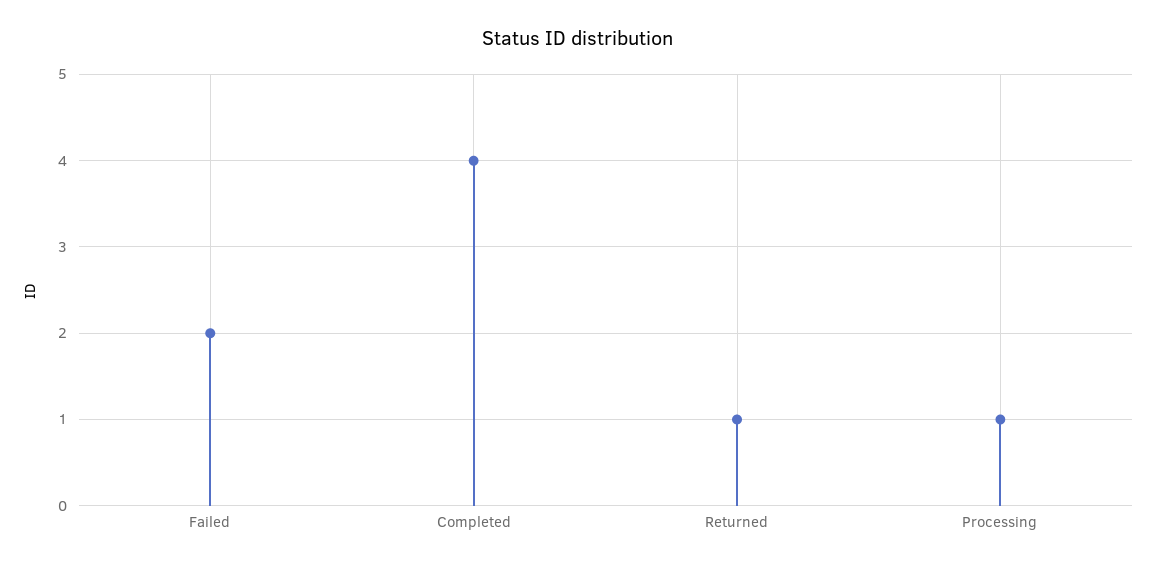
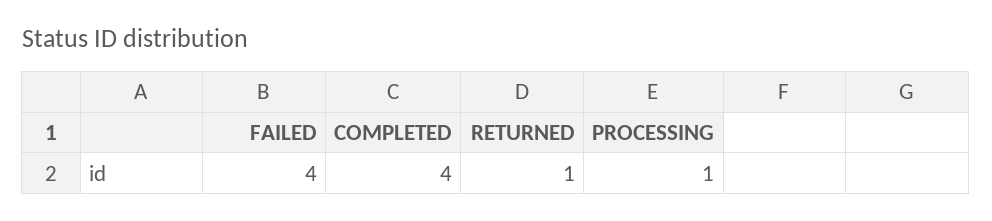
Failed: 2 -> 4

